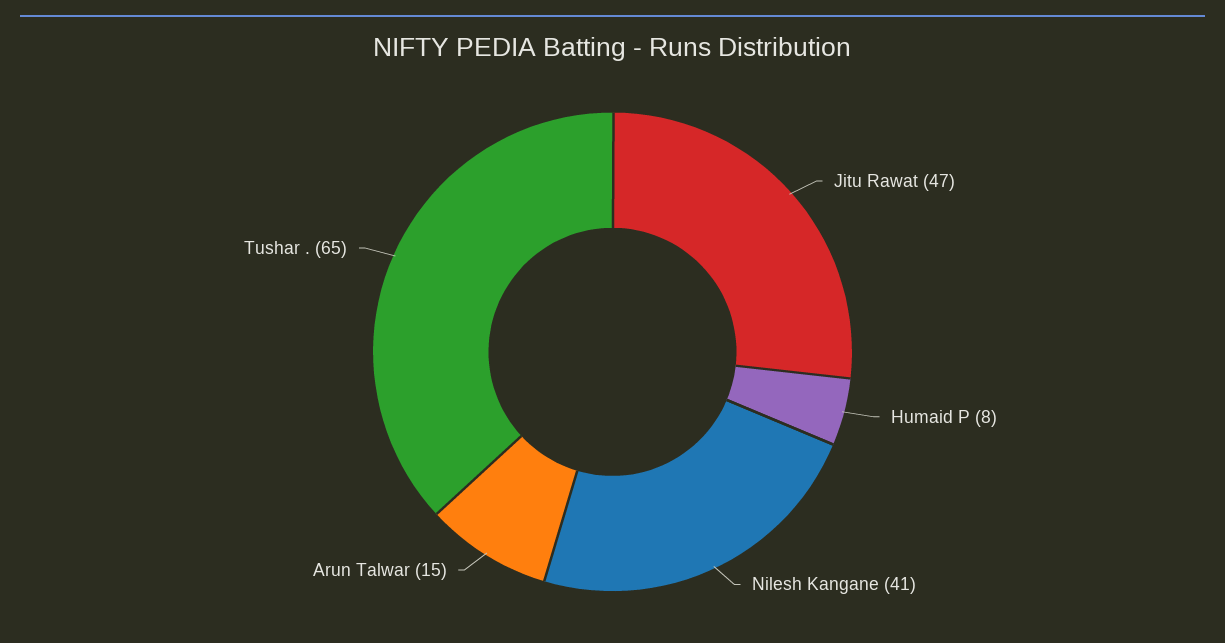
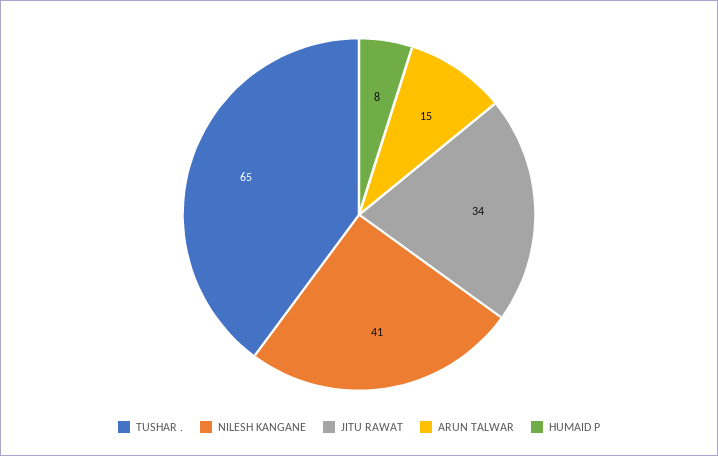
Jitu Rawat: 47 -> 34

